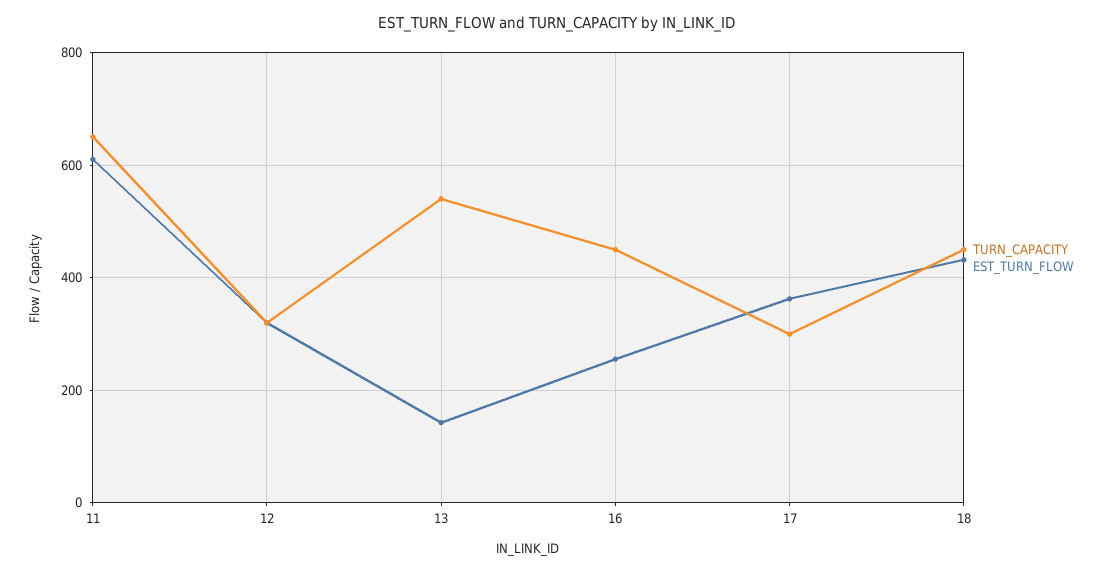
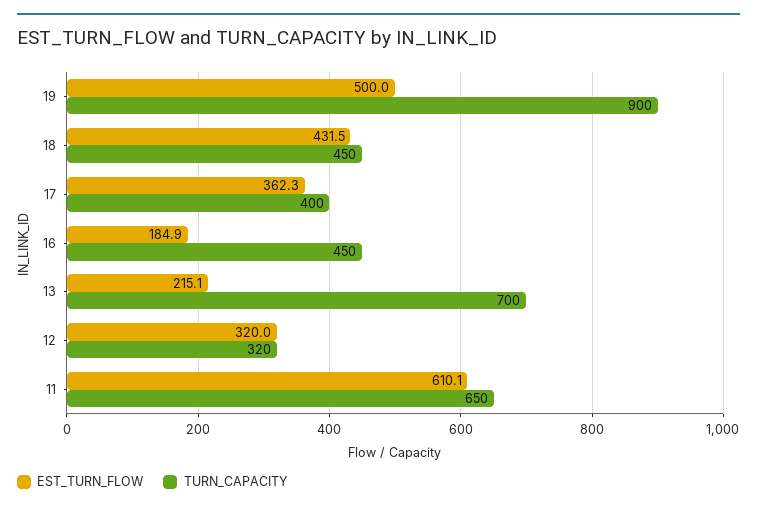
TURN_CAPACITY, 13: 540 -> 700
EST_TURN_FLOW, 13: 140 -> 215.1
EST_TURN_FLOW, 16: 260 -> 184.9
TURN_CAPACITY, 17: 300 -> 400
EST_TURN_FLOW, 19: none -> 500
TURN_CAPACITY, 19: none -> 900

